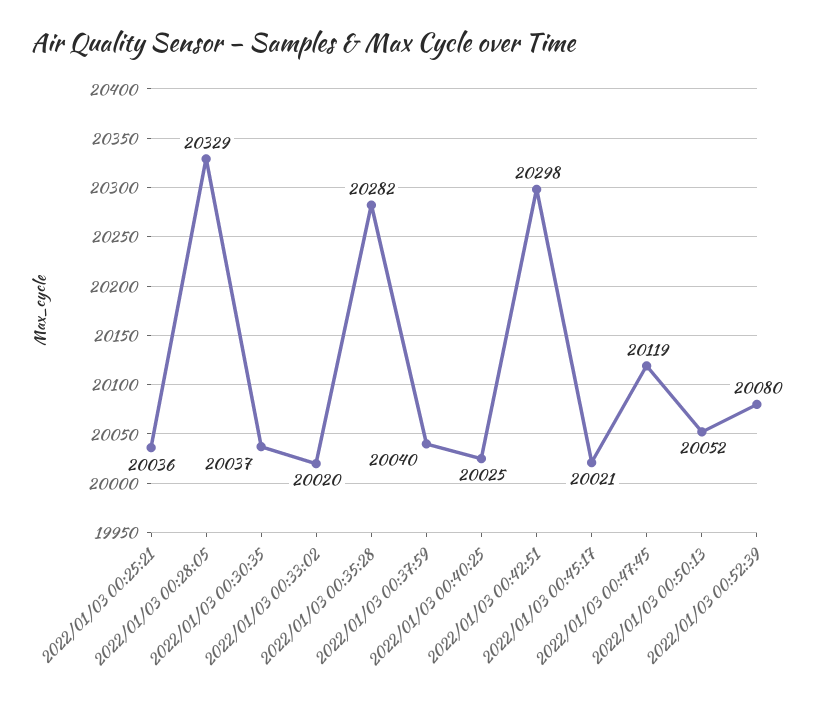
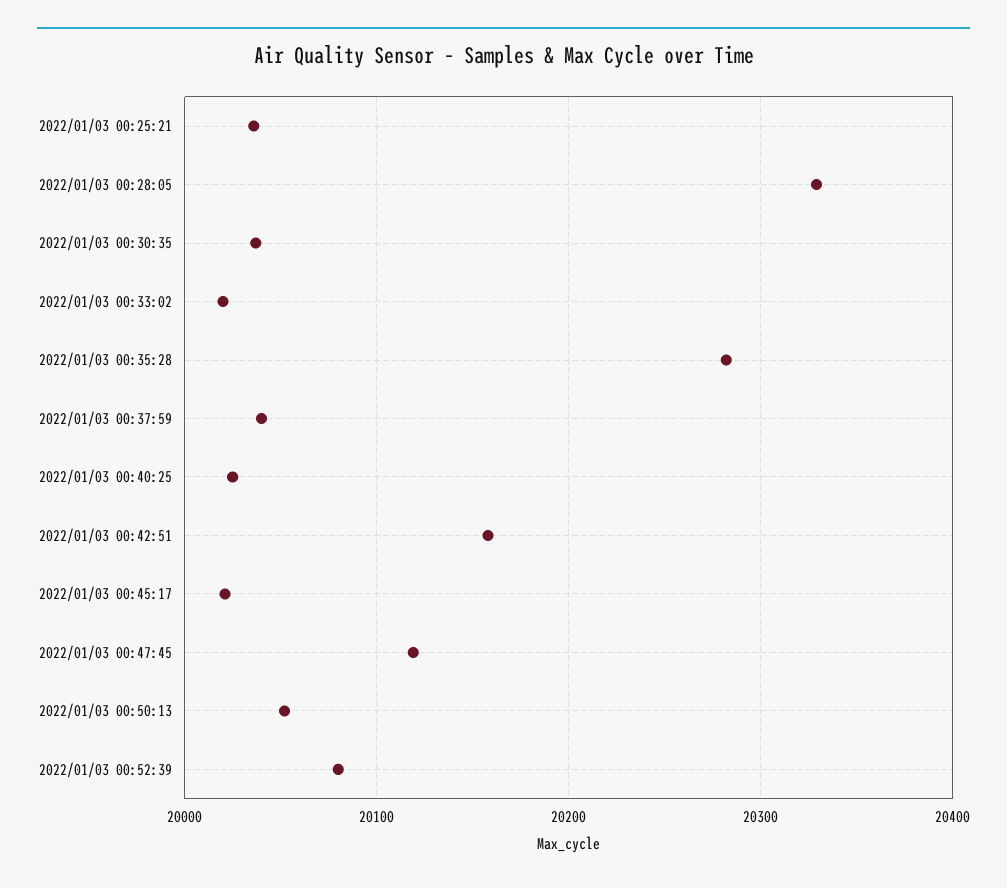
2022/01/03 00:42:51: 20298 -> 20160

